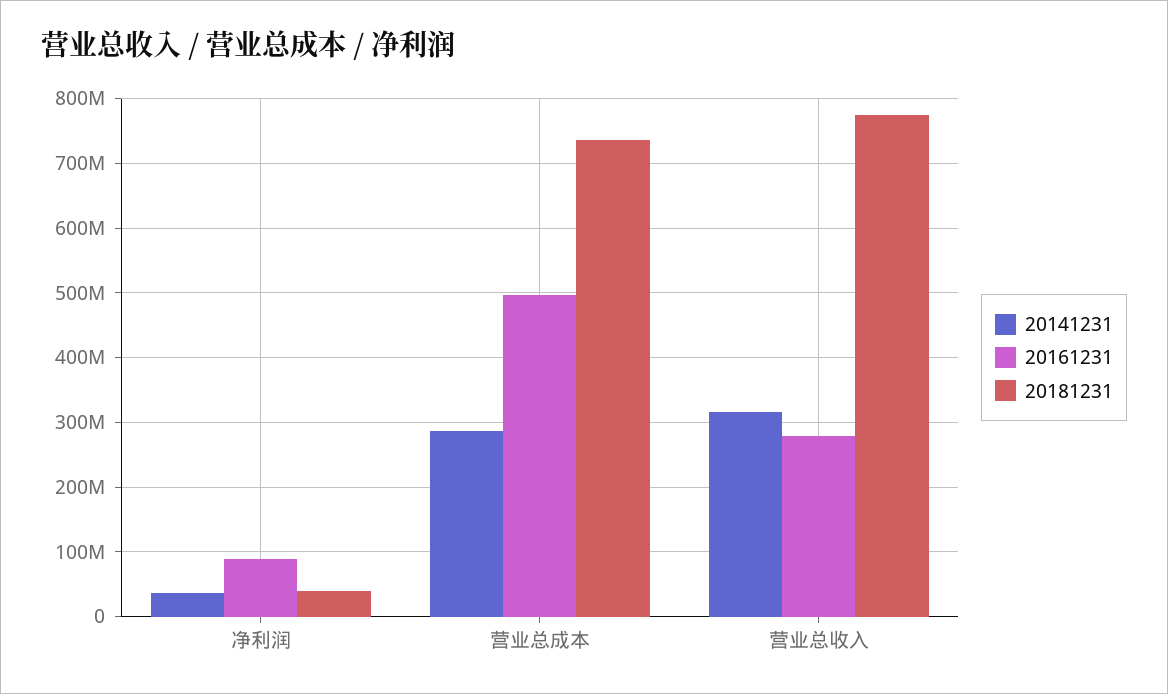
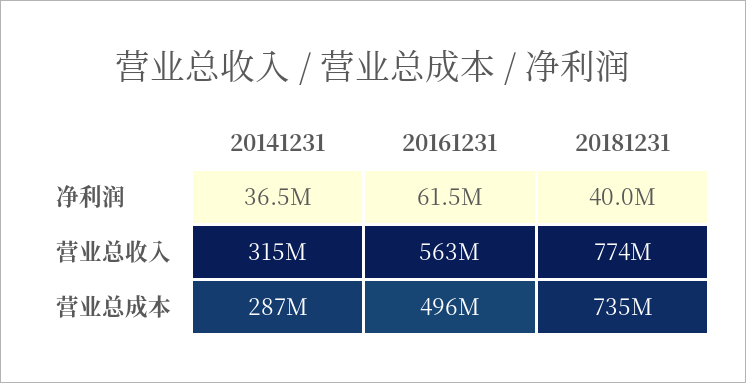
20161231, 净利润: 90000000 -> 61500000
20161231, 营业总收入: 280000000 -> 563000000

